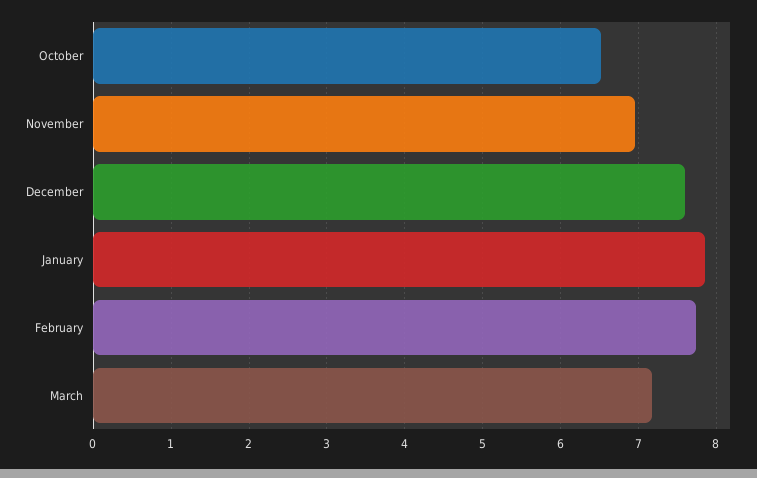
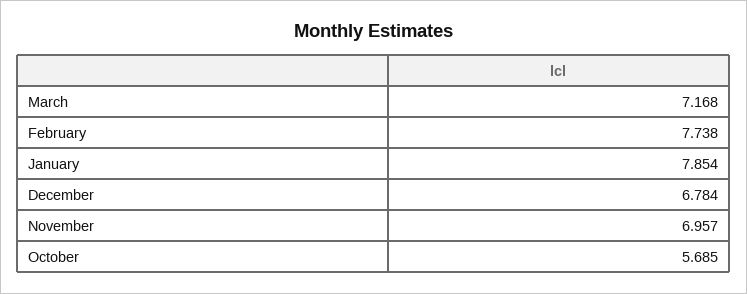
October: 6.5 -> 5.685
December: 7.6 -> 6.784

